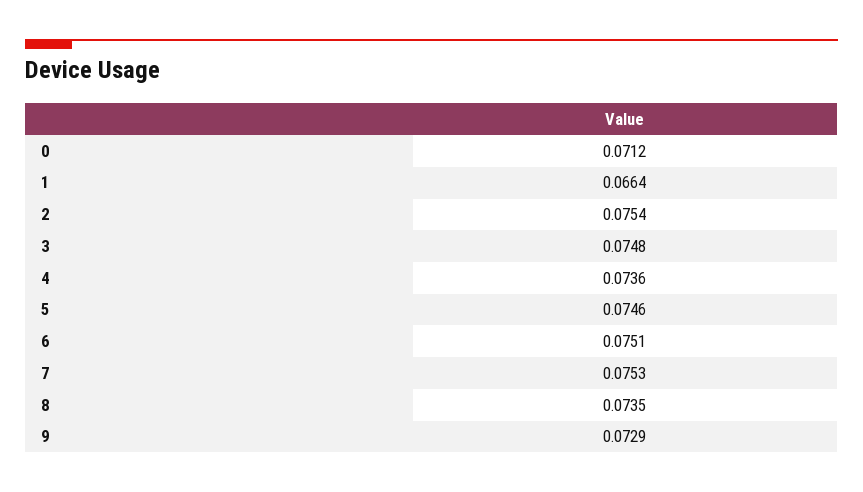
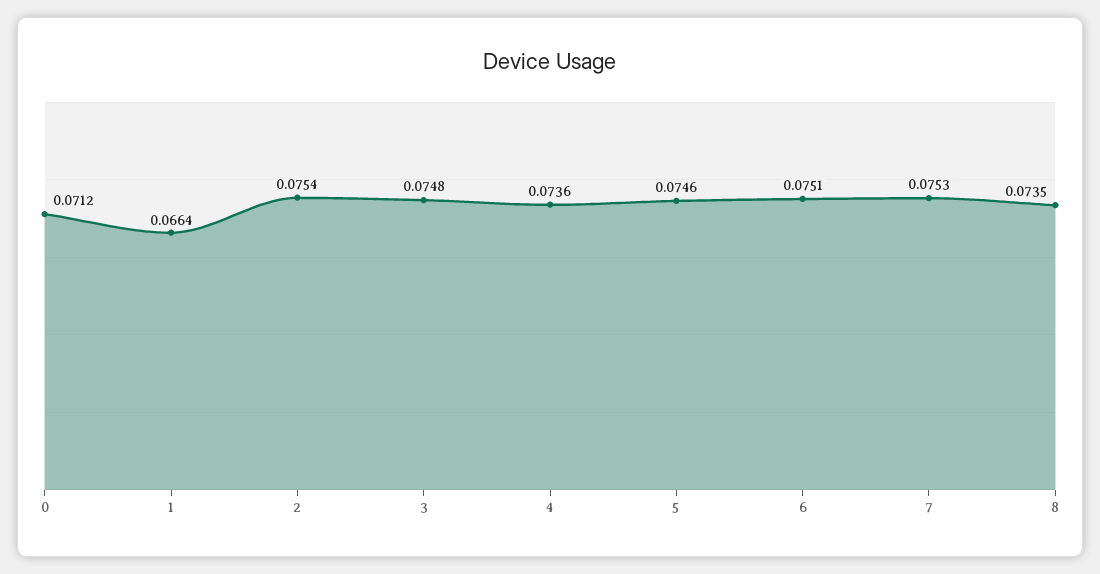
9: 0.0729 -> none

